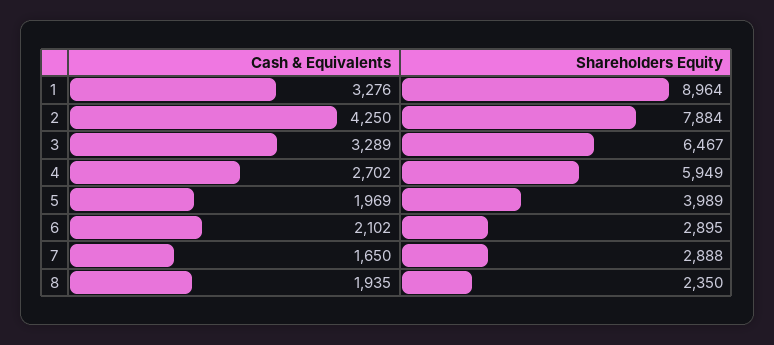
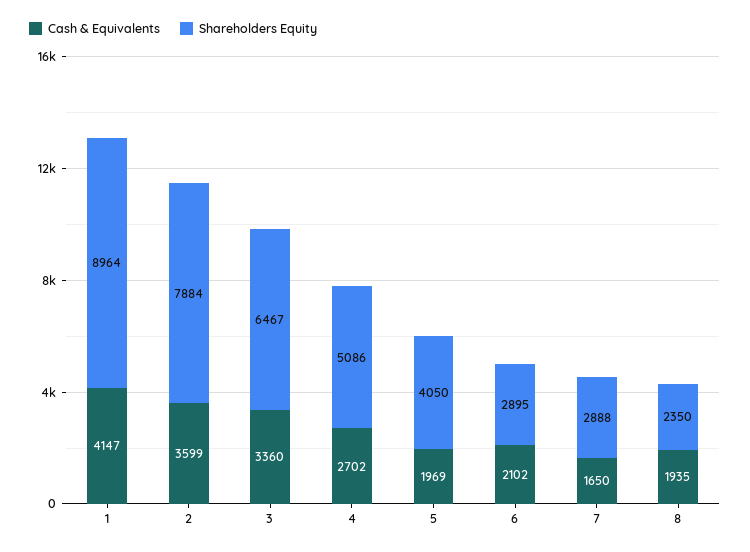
Cash & Equivalents, 1: 3276 -> 4147
Cash & Equivalents, 2: 4250 -> 3599
Cash & Equivalents, 3: 3289 -> 3360
Shareholders Equity, 4: 5949 -> 5086
Shareholders Equity, 5: 3989 -> 4050

